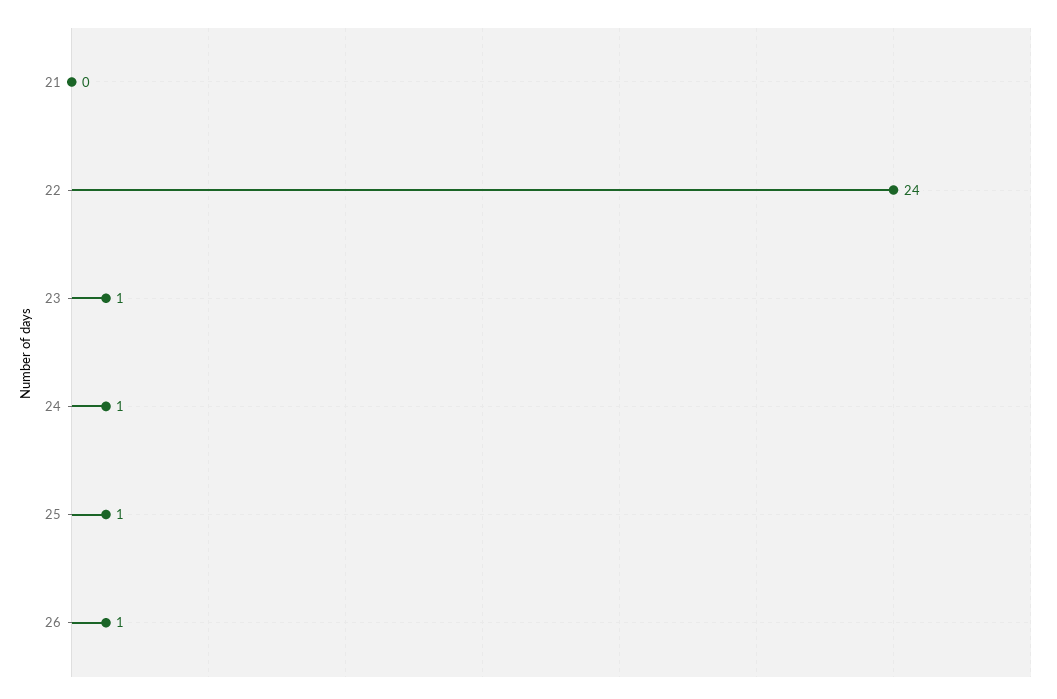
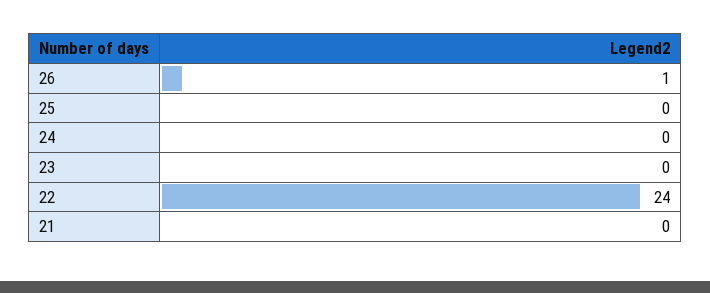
23: 1 -> 0
24: 1 -> 0
25: 1 -> 0

